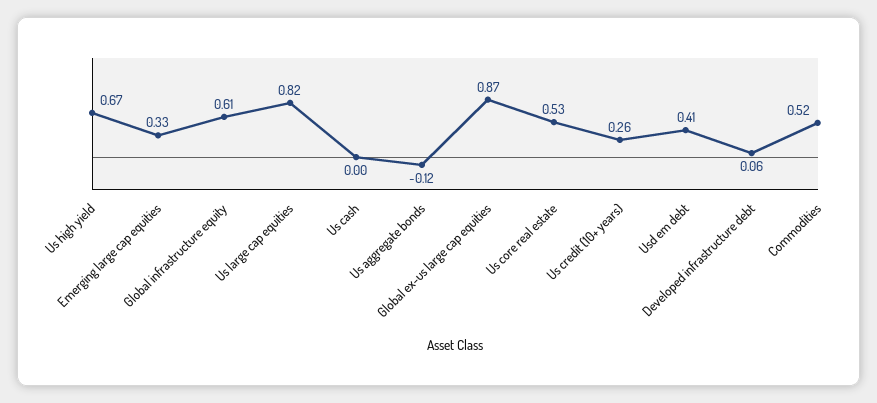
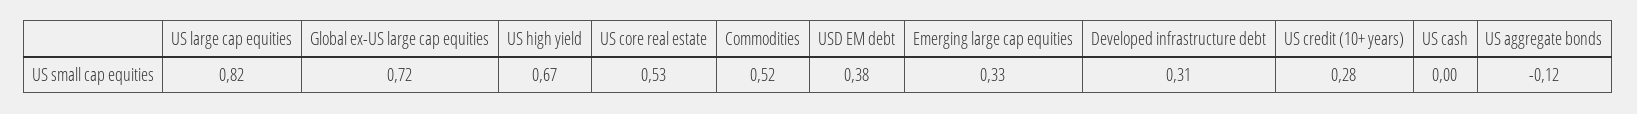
Global infrastructure equity: 0.61 -> none
Global ex-us large cap equities: 0.87 -> 0.72
Us credit (10+ years): 0.26 -> 0.28
Usd em debt: 0.41 -> 0.38
Developed infrastructure debt: 0.06 -> 0.31

